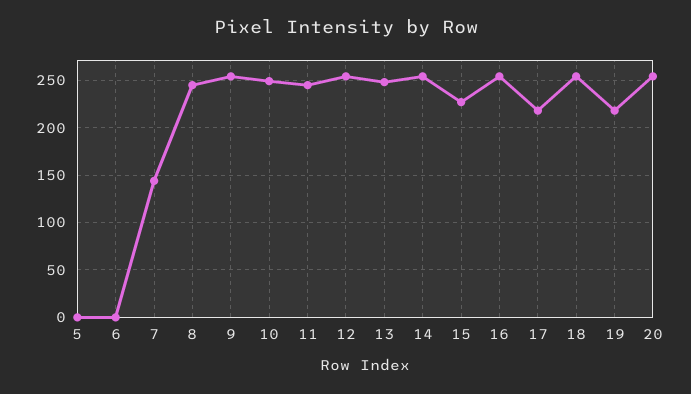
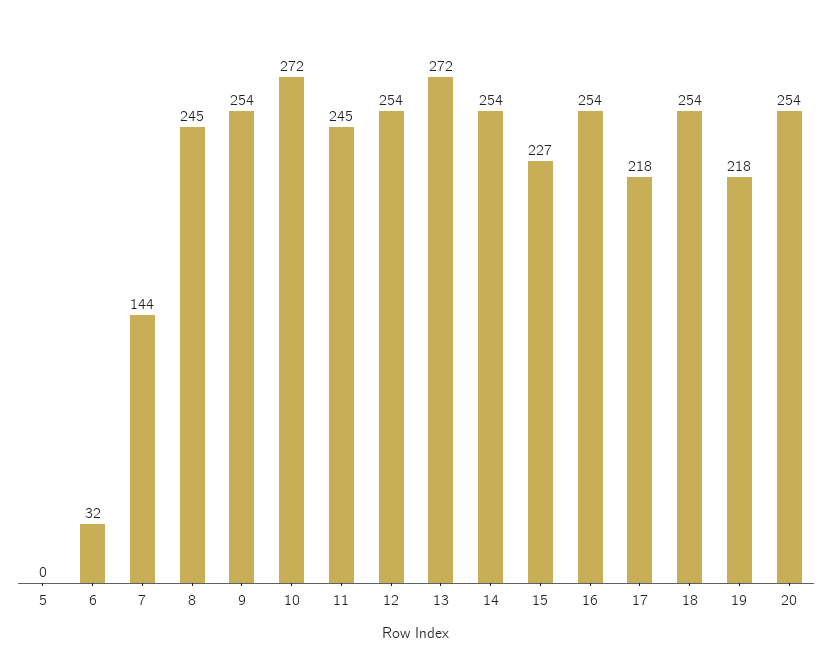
6: 0 -> 32
10: 250 -> 272
13: 250 -> 272

